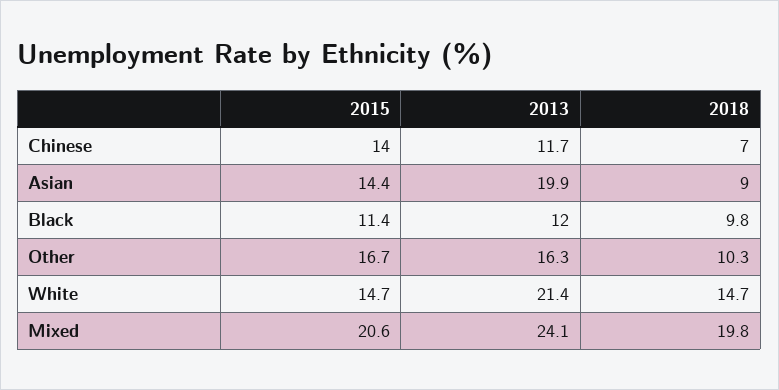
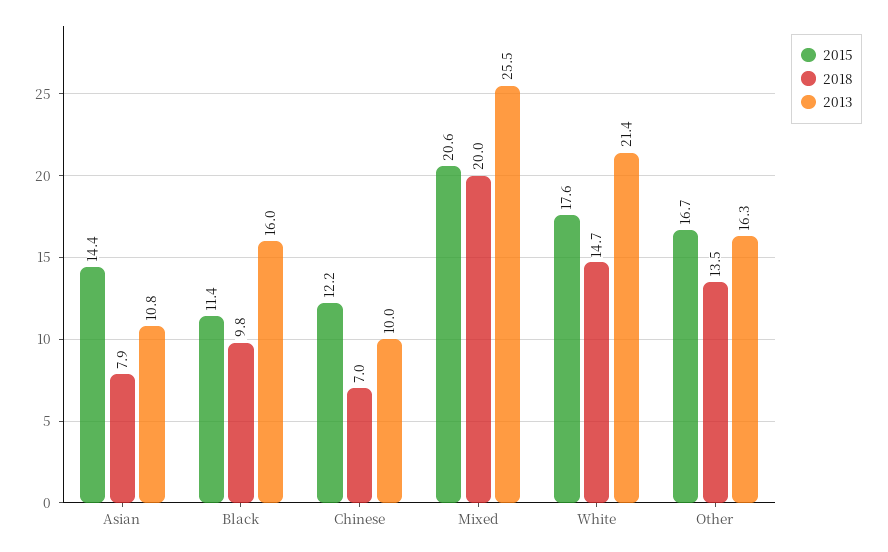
2015, Chinese: 14 -> 12.2
2013, Chinese: 11.7 -> 10
2013, Asian: 19.9 -> 10.8
2018, Asian: 9 -> 7.9
2013, Black: 12 -> 16
2018, Other: 10.3 -> 13.5
2015, White: 14.7 -> 17.6
2013, Mixed: 24.1 -> 25.5
2018, Mixed: 19.8 -> 20

